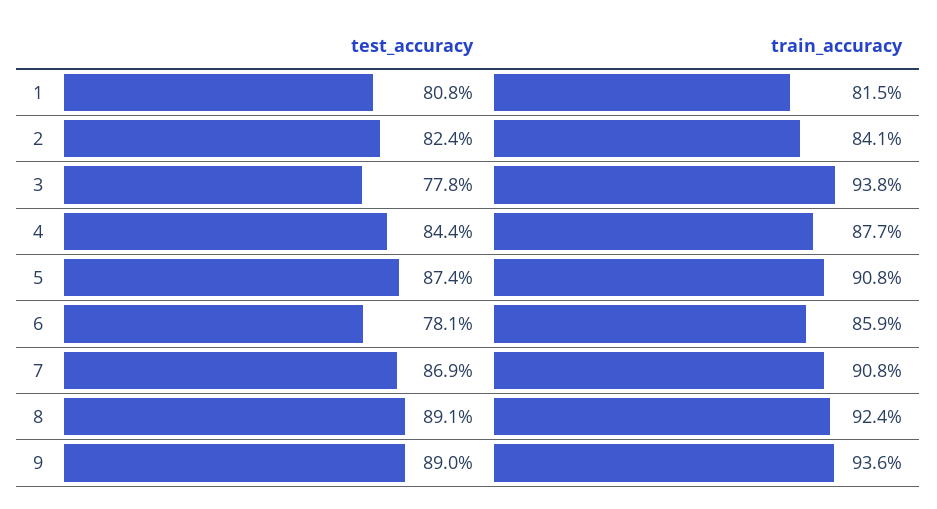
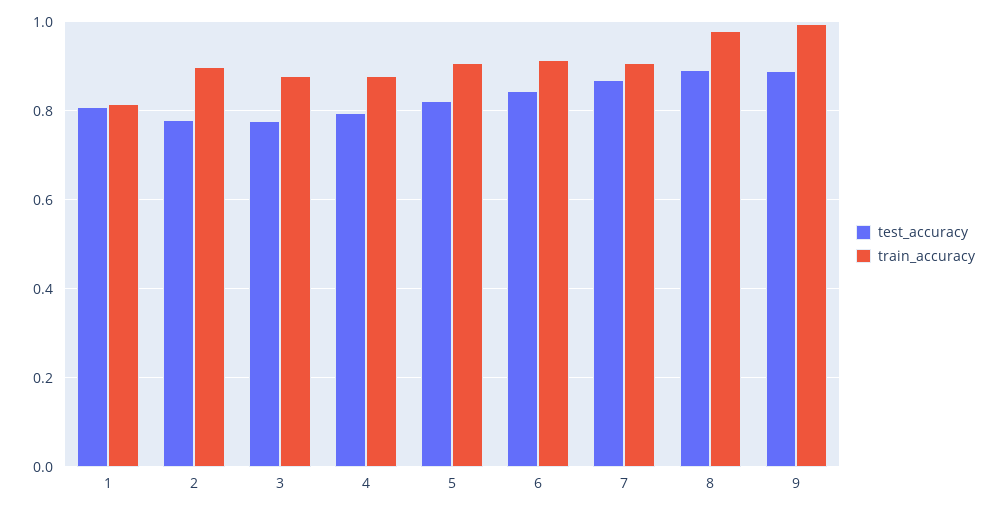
test_accuracy, 2: 0.824 -> 0.78
train_accuracy, 2: 0.841 -> 0.9
train_accuracy, 3: 0.938 -> 0.88
test_accuracy, 4: 0.844 -> 0.8
test_accuracy, 5: 0.874 -> 0.82
test_accuracy, 6: 0.781 -> 0.84
train_accuracy, 6: 0.859 -> 0.92
train_accuracy, 8: 0.924 -> 0.98
train_accuracy, 9: 0.936 -> 1

